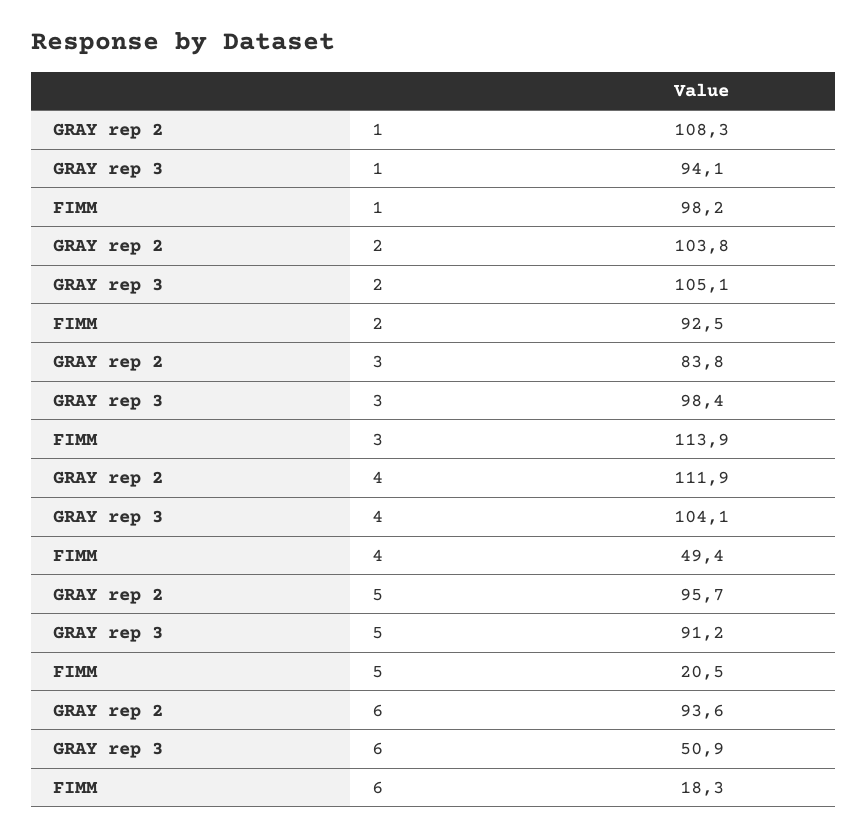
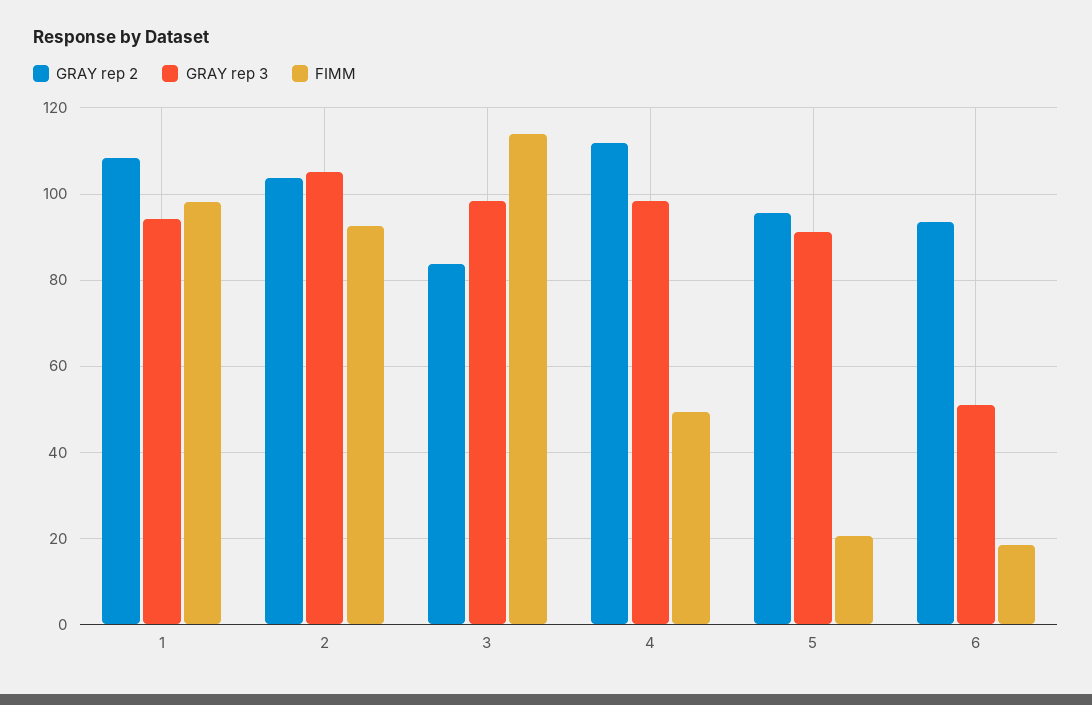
GRAY rep 3, 4: 104.1 -> 98

